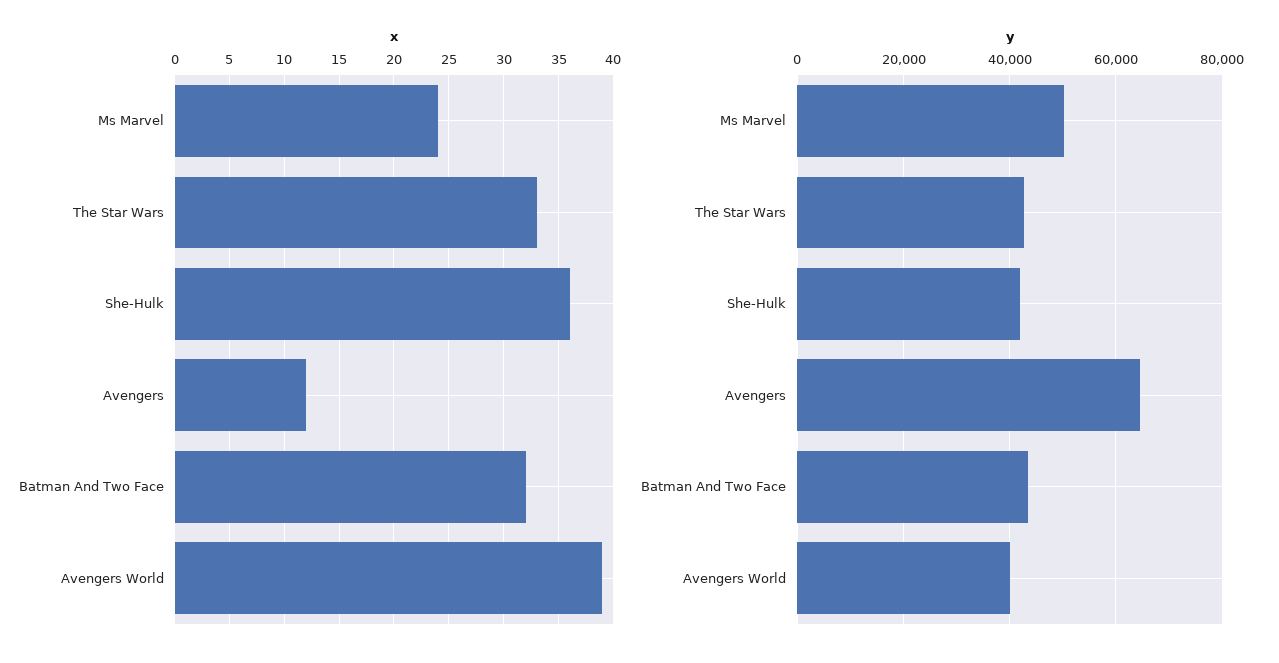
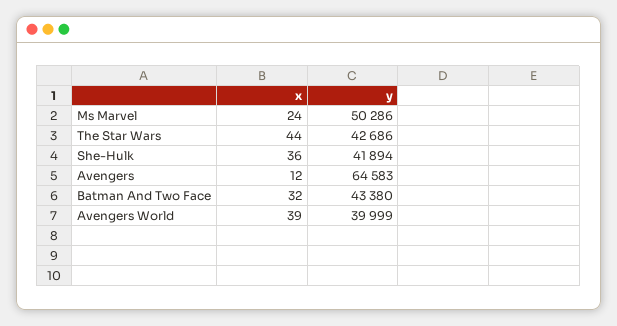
x, The Star Wars: 33 -> 44

